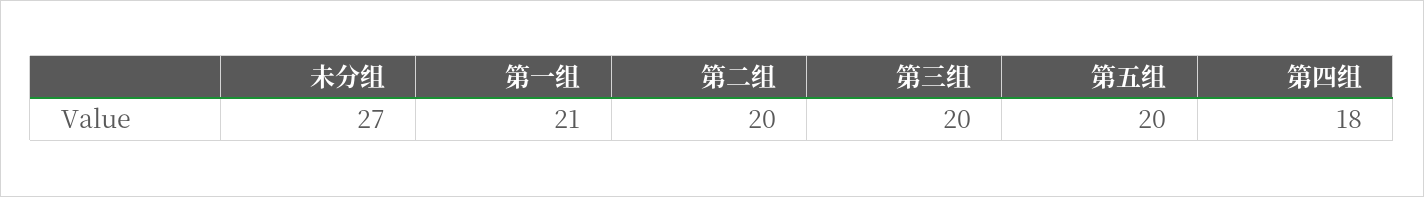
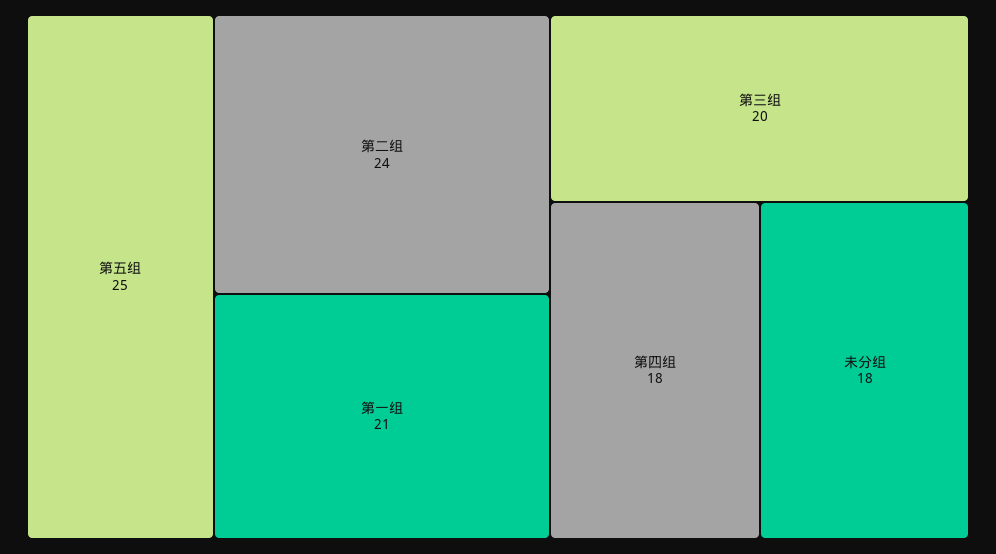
未分组: 27 -> 18
第二组: 20 -> 24
第五组: 20 -> 25

